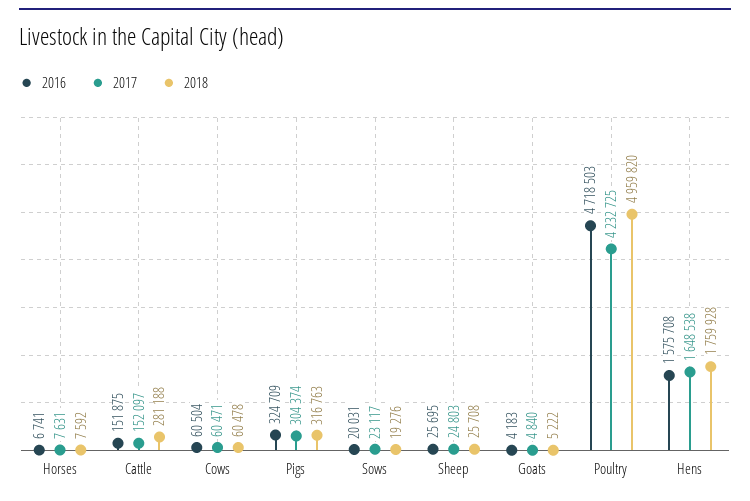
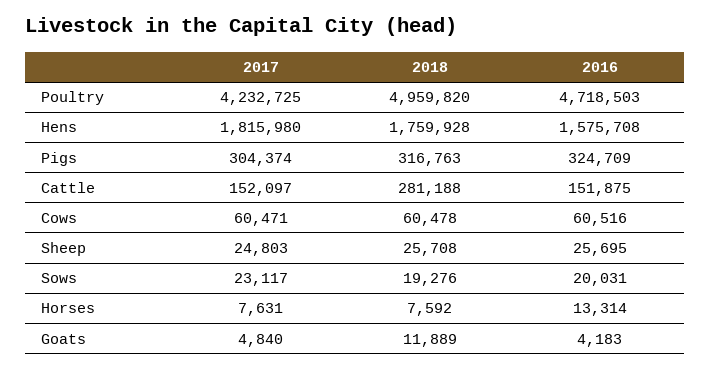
2016, Horses: 6741 -> 13314
2016, Cows: 60504 -> 60516
2018, Goats: 5222 -> 11889
2017, Hens: 1648538 -> 1815980

